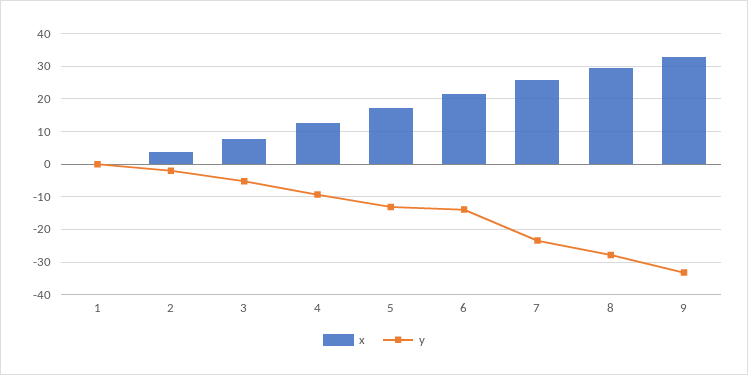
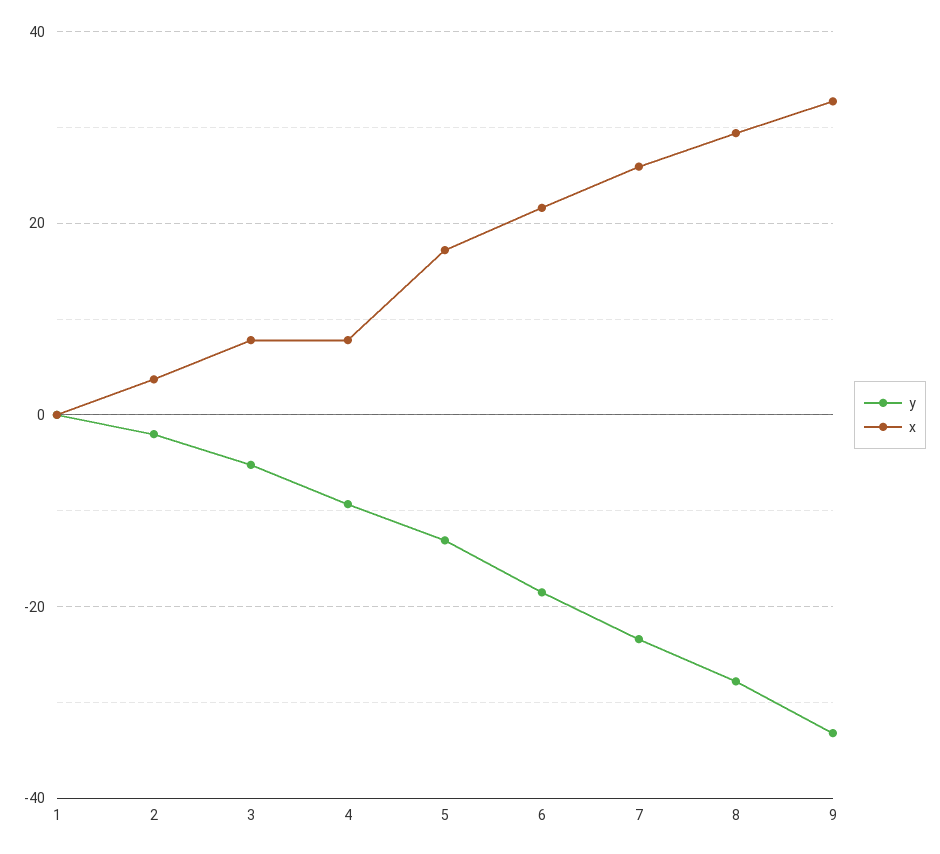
x, 4: 12 -> 8
y, 6: -14 -> -18

